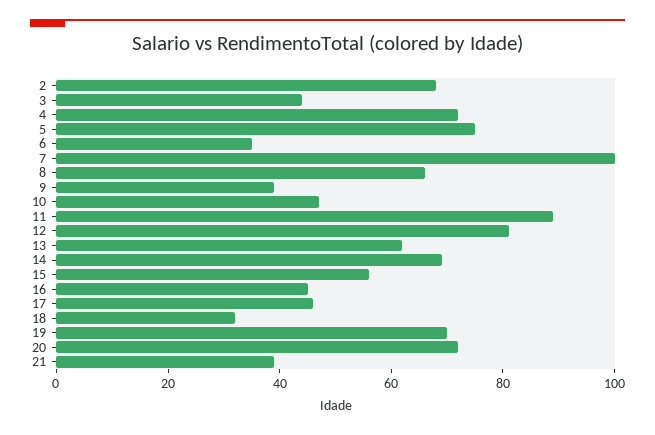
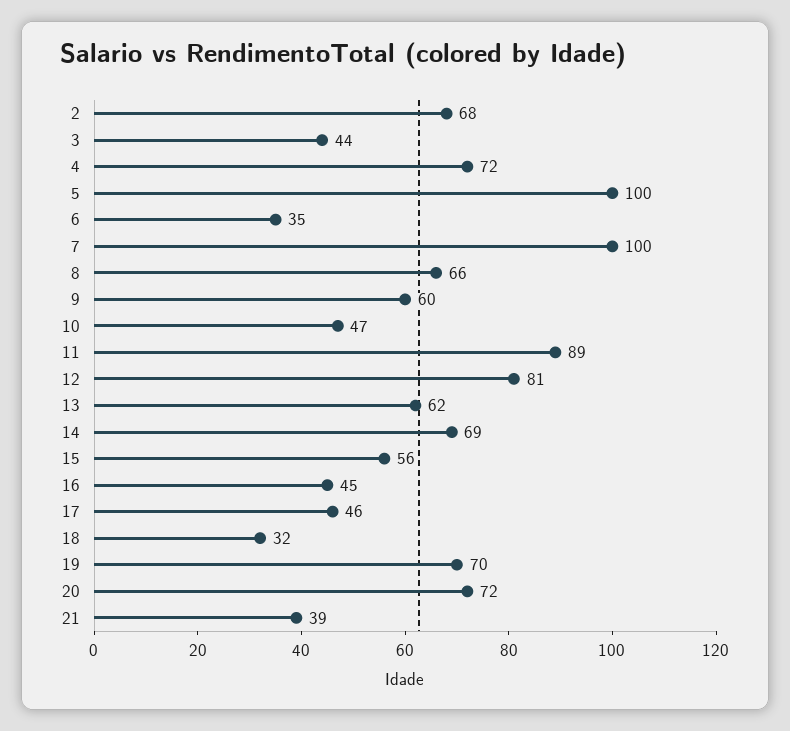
5: 75 -> 100
9: 40 -> 60

